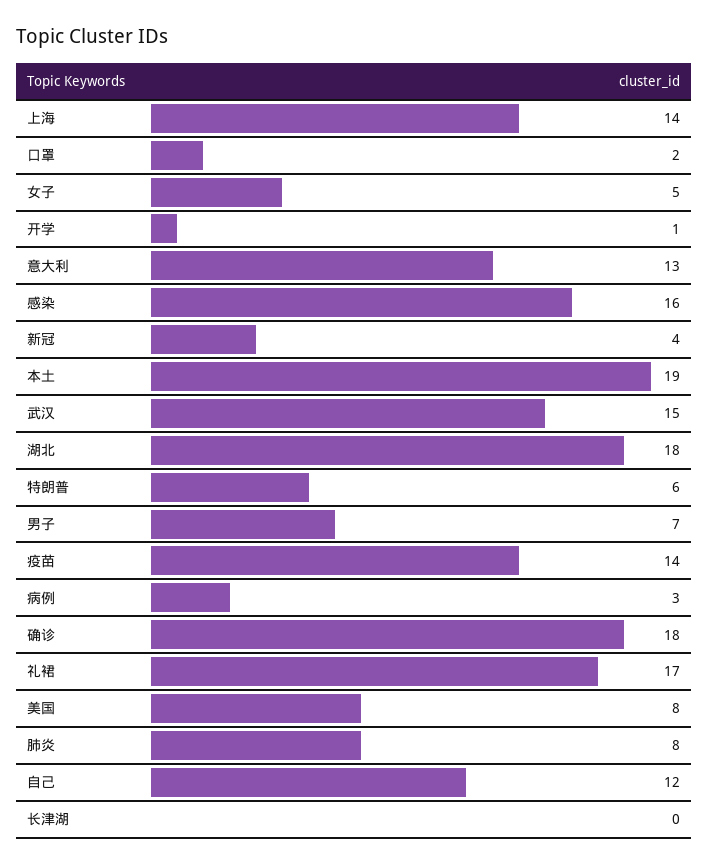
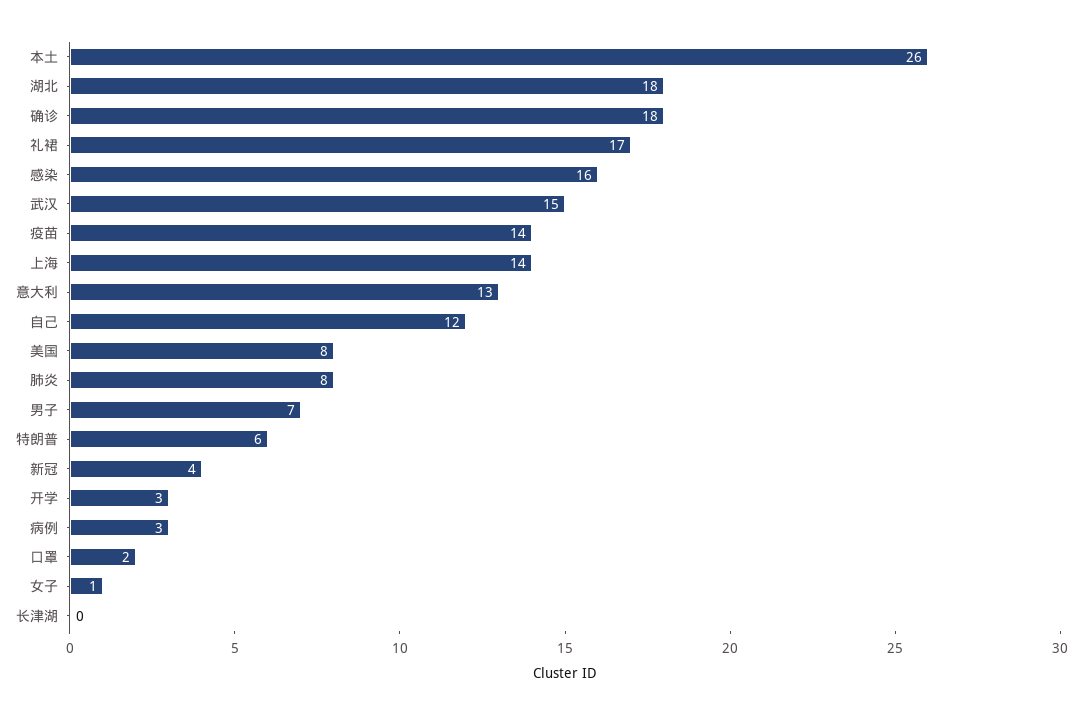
女子: 5 -> 1
开学: 1 -> 3
本土: 19 -> 26

